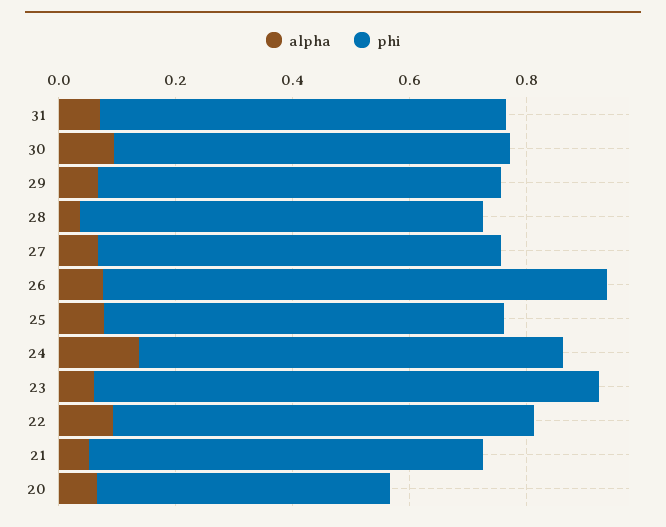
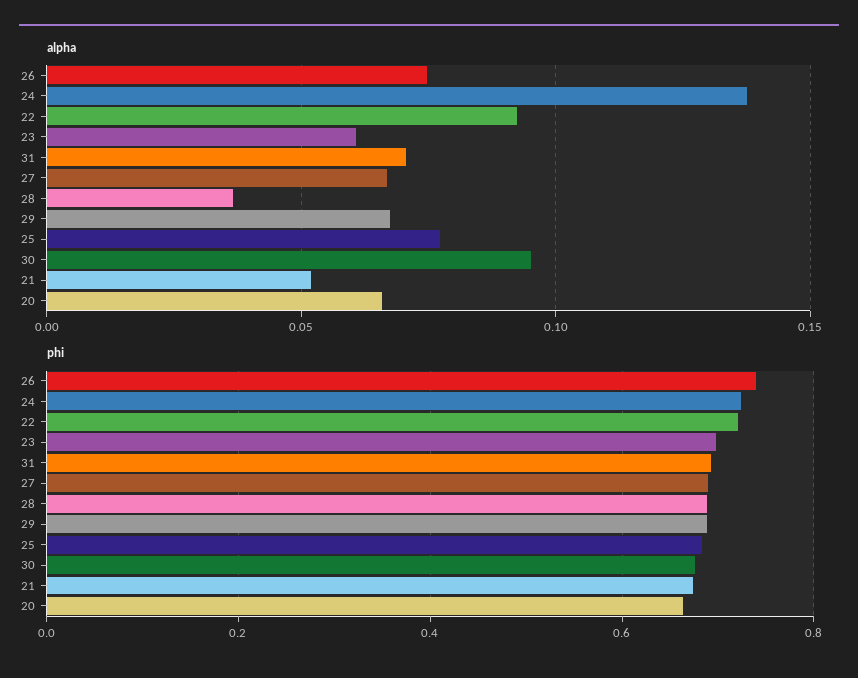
phi, 26: 0.85 -> 0.74
phi, 23: 0.85 -> 0.7
phi, 20: 0.5 -> 0.66

